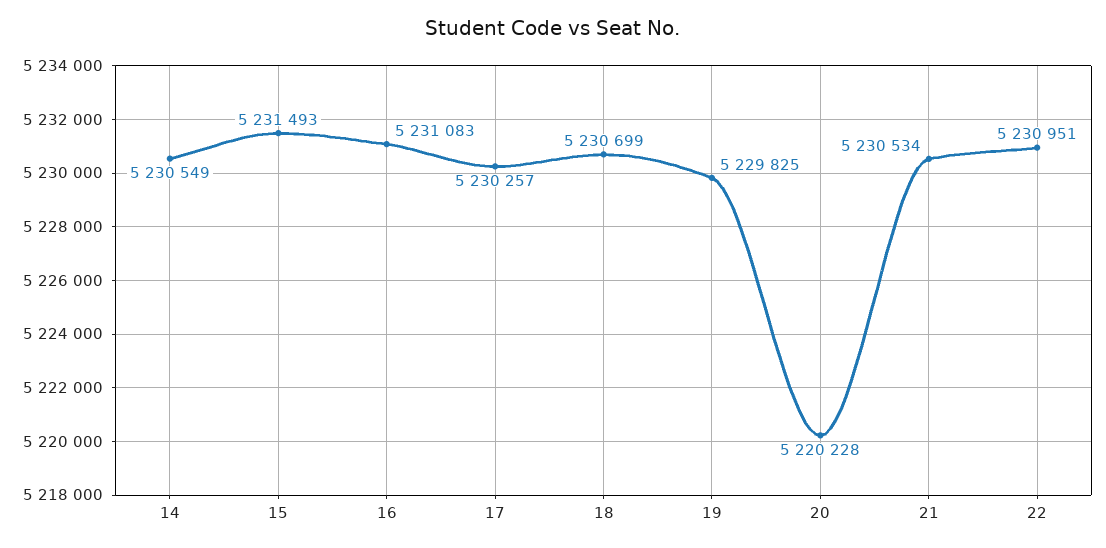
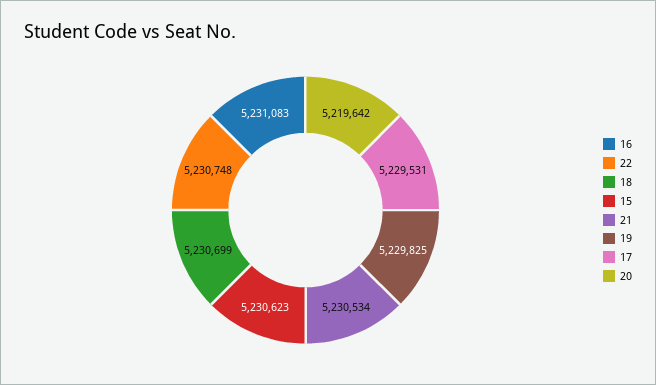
14: 5230549 -> none
15: 5231493 -> 5230623
17: 5230257 -> 5229531
20: 5220228 -> 5219642
22: 5230951 -> 5230748

